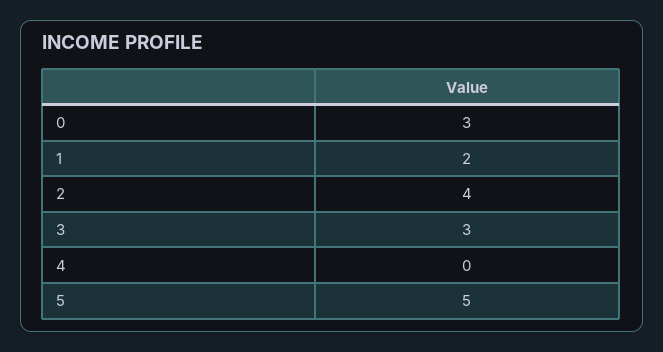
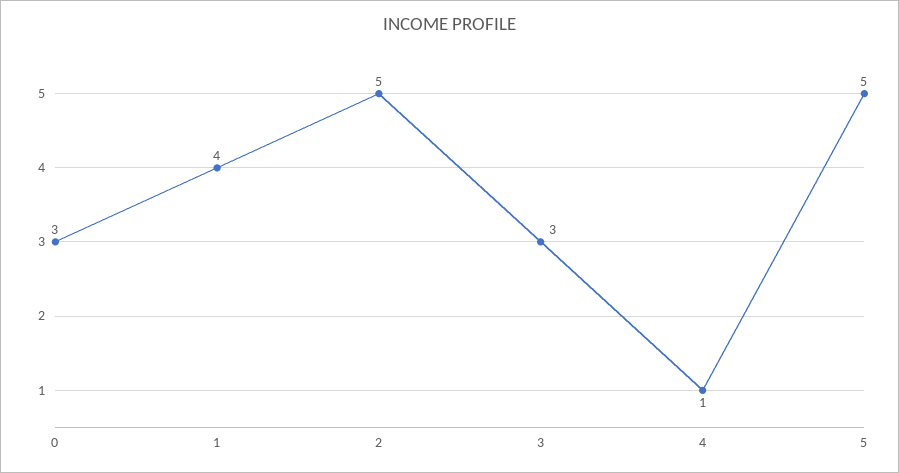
1: 2 -> 4
2: 4 -> 5
4: 0 -> 1

